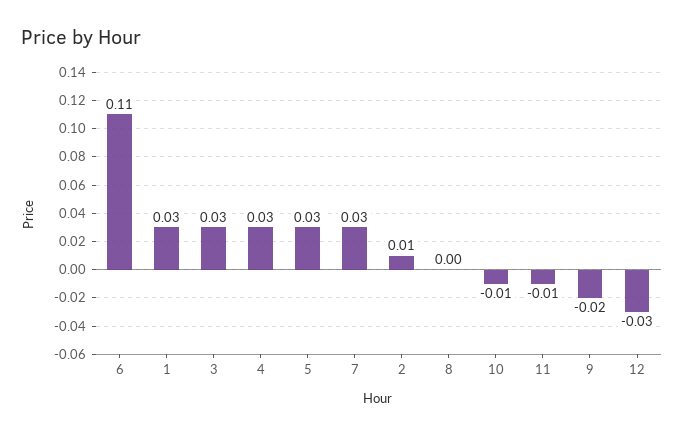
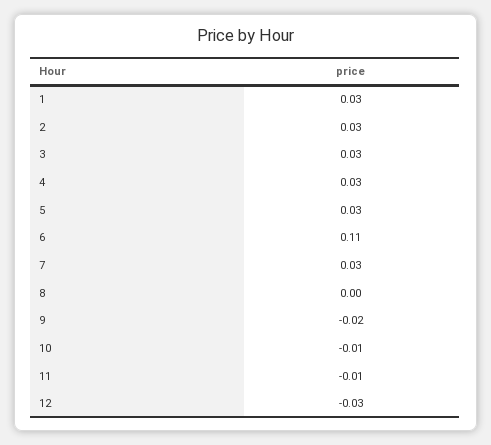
2: 0.01 -> 0.03

